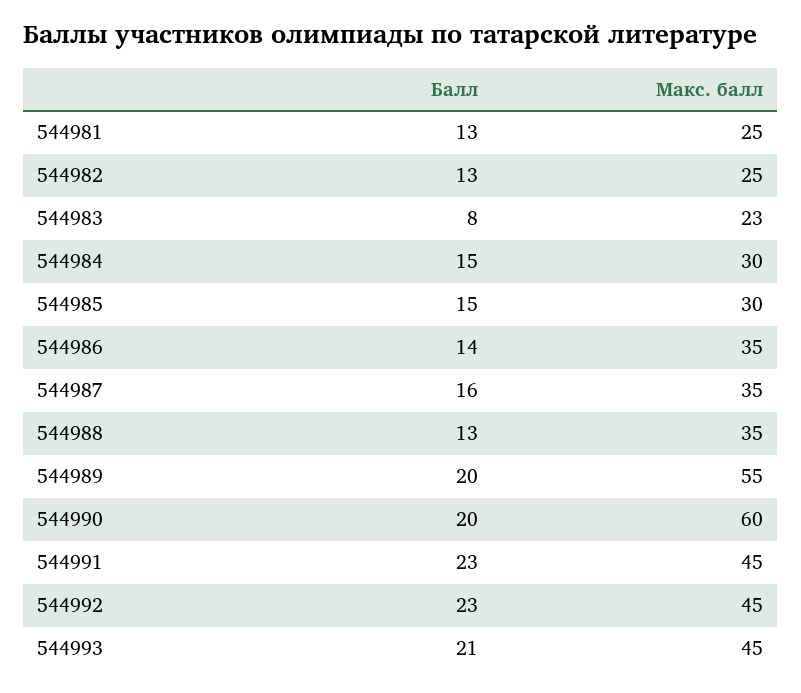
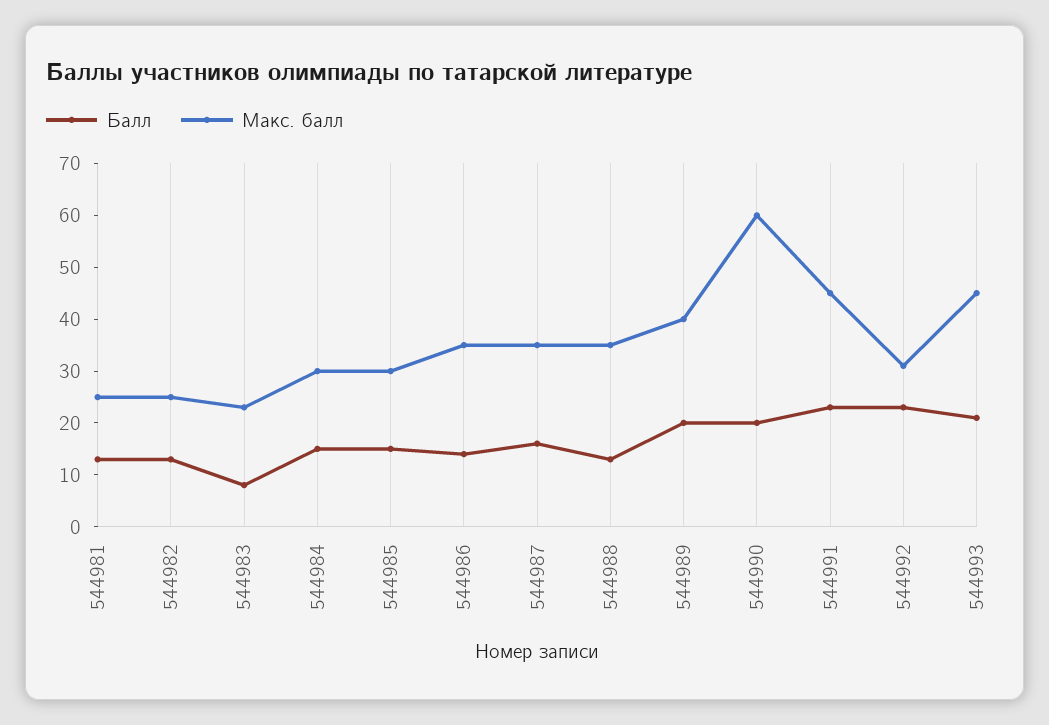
Макс. балл, 544989: 55 -> 40
Макс. балл, 544992: 45 -> 30

